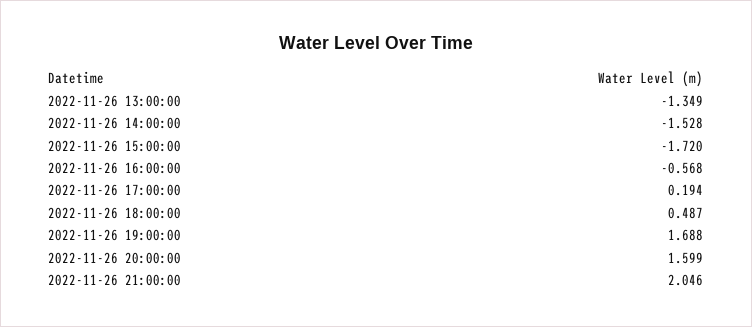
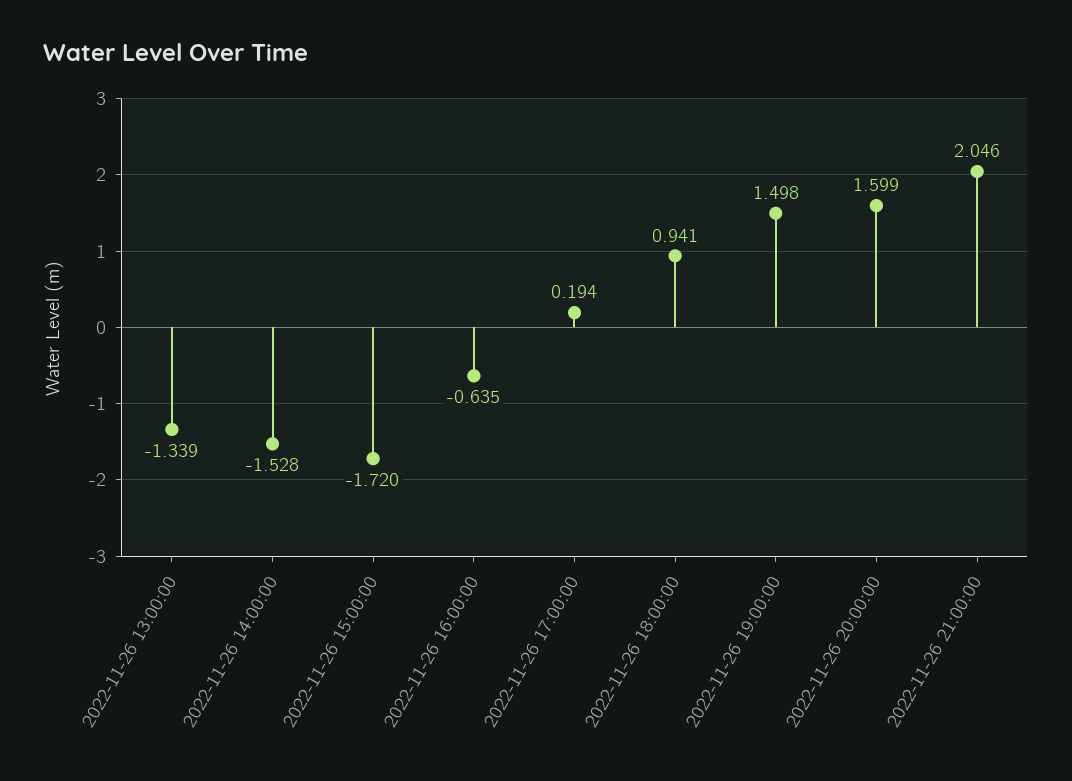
2022-11-26 13:00:00: -1.349 -> -1.339
2022-11-26 16:00:00: -0.568 -> -0.635
2022-11-26 18:00:00: 0.487 -> 0.941
2022-11-26 19:00:00: 1.688 -> 1.498

